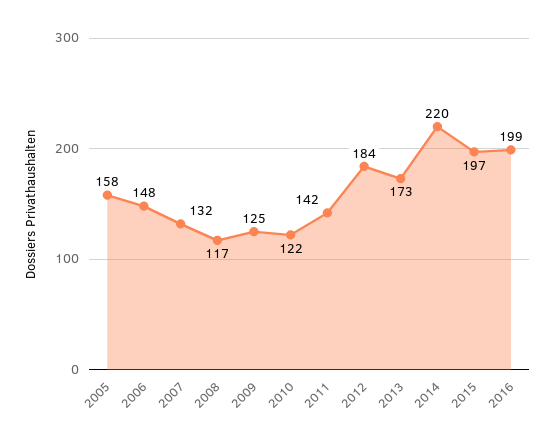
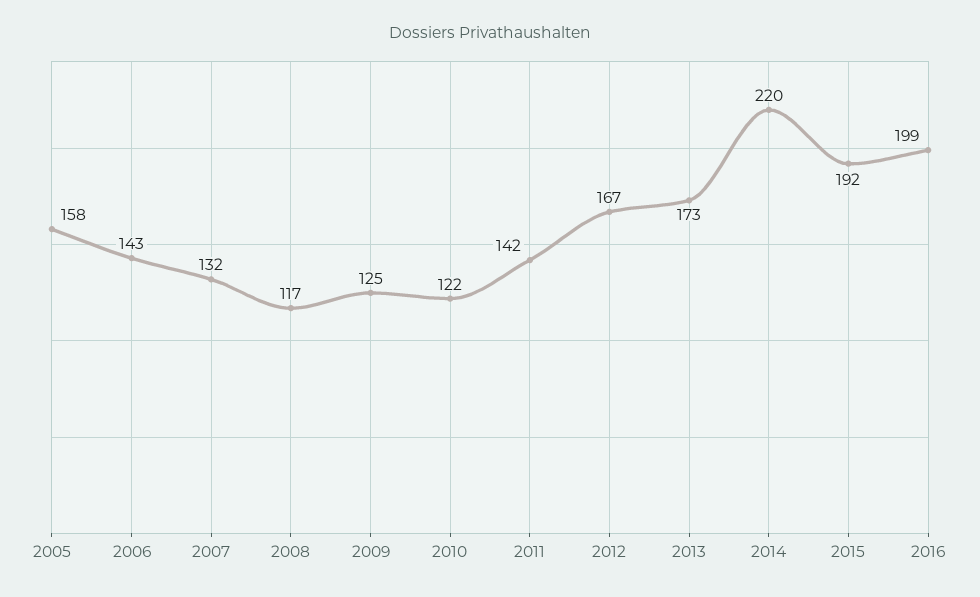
2006: 148 -> 143
2012: 184 -> 167
2015: 197 -> 192

